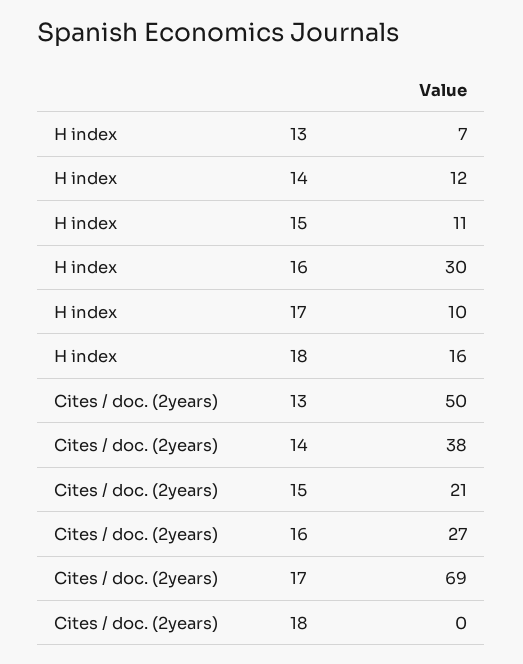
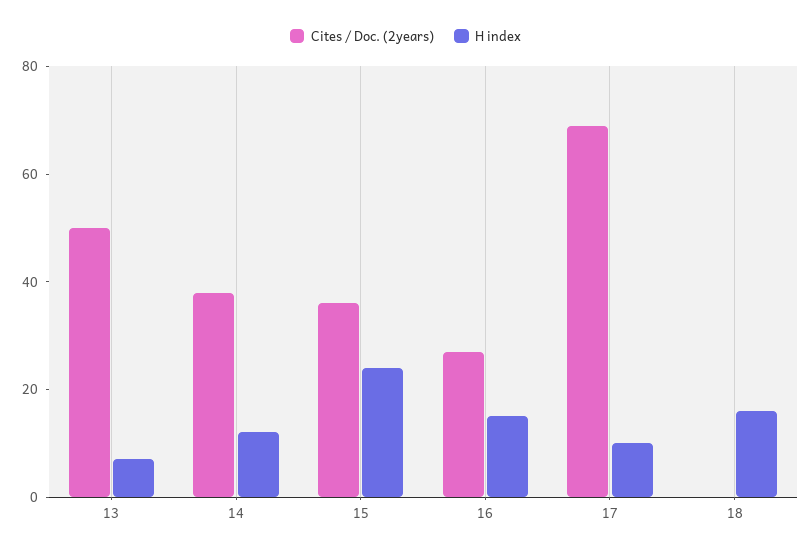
H index, 15: 11 -> 25
H index, 16: 30 -> 15
Cites / doc. (2years), 15: 21 -> 35

